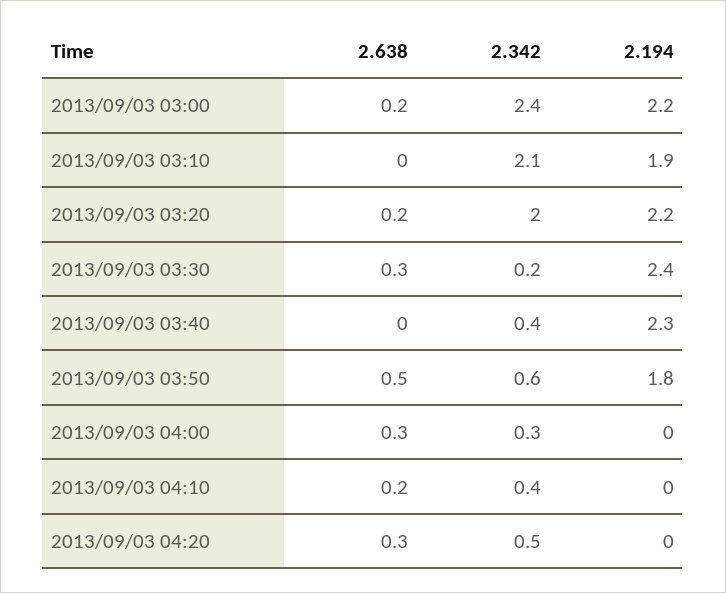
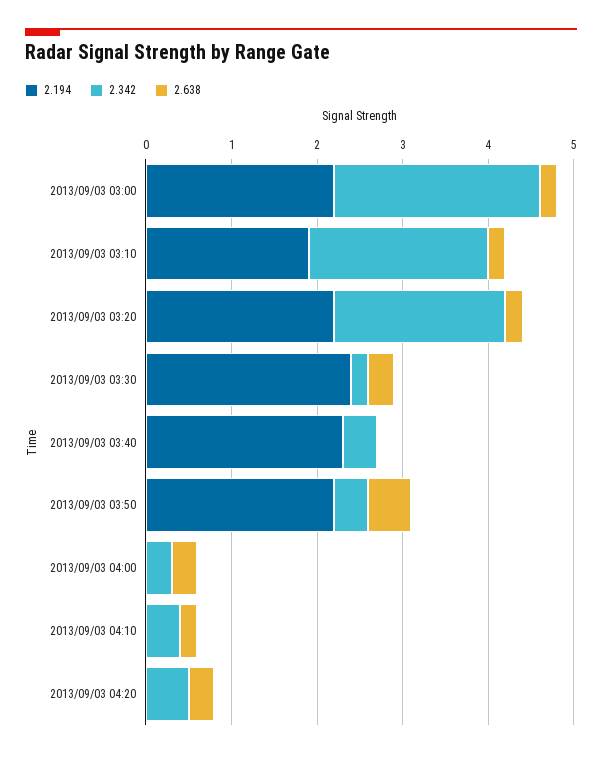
2.638, 2013/09/03 03:10: 0 -> 0.2
2.342, 2013/09/03 03:50: 0.6 -> 0.4
2.194, 2013/09/03 03:50: 1.8 -> 2.2

